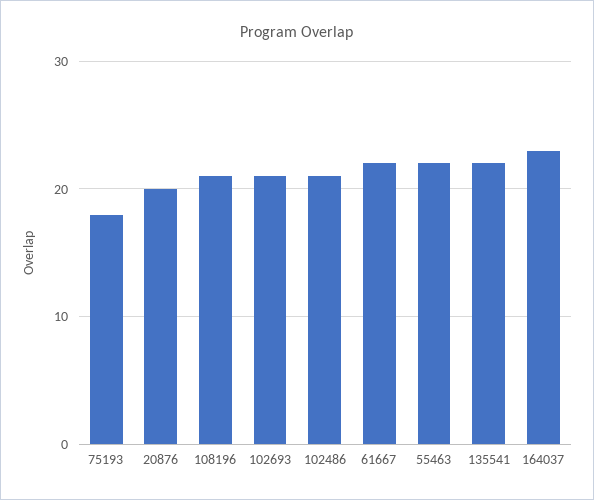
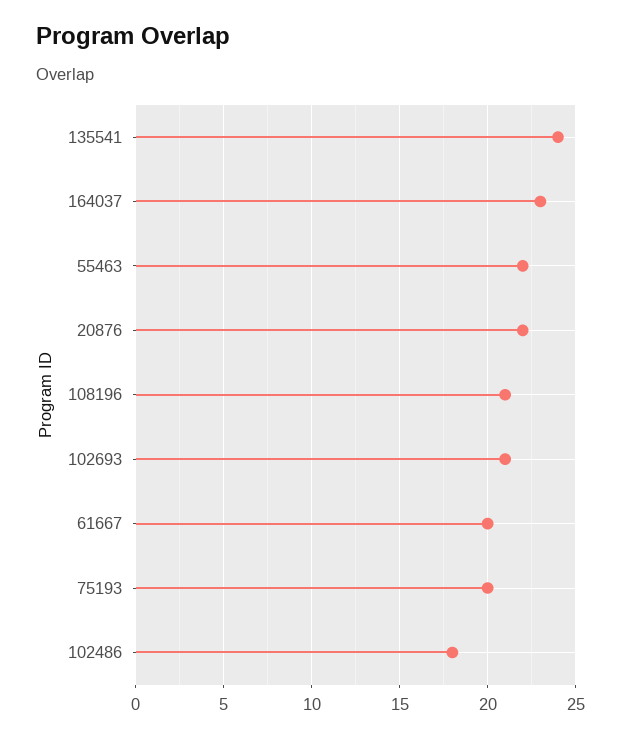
75193: 18 -> 20
20876: 20 -> 22
102486: 21 -> 18
61667: 22 -> 20
135541: 22 -> 24

